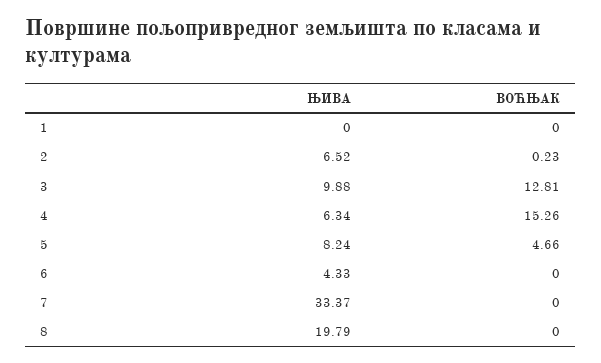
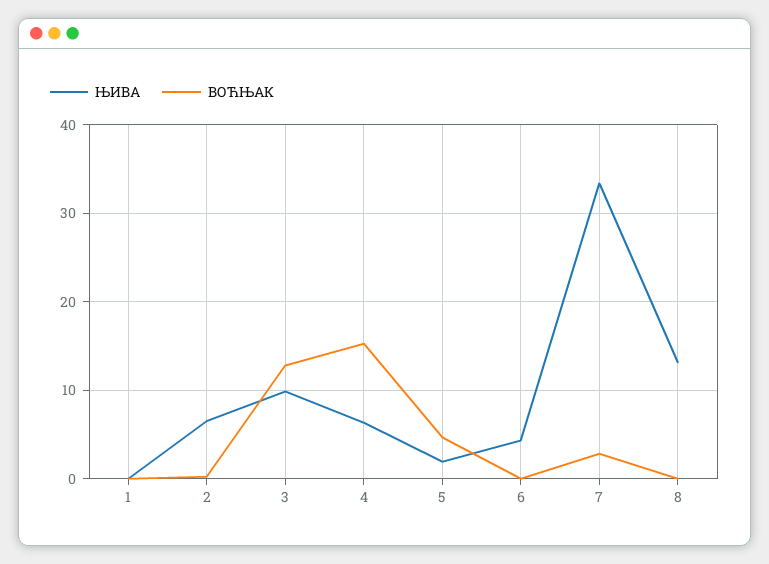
ЊИВА, 5: 8.24 -> 2
ВОЋЊАК, 7: 0 -> 3
ЊИВА, 8: 19.79 -> 13

